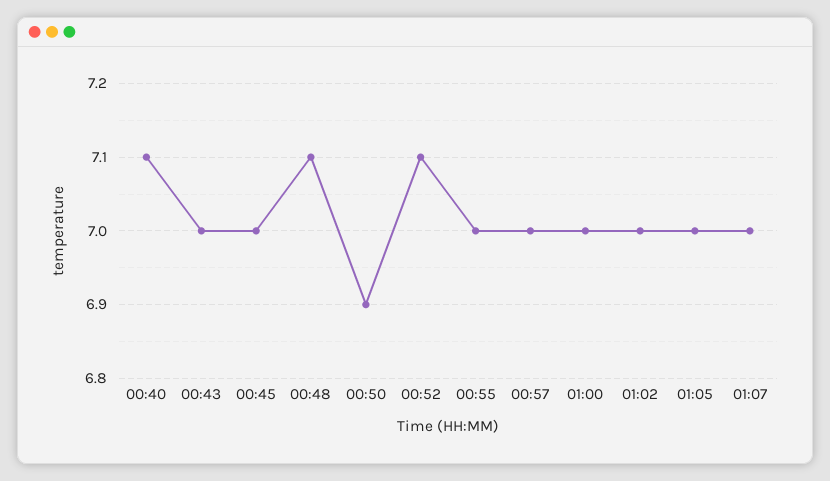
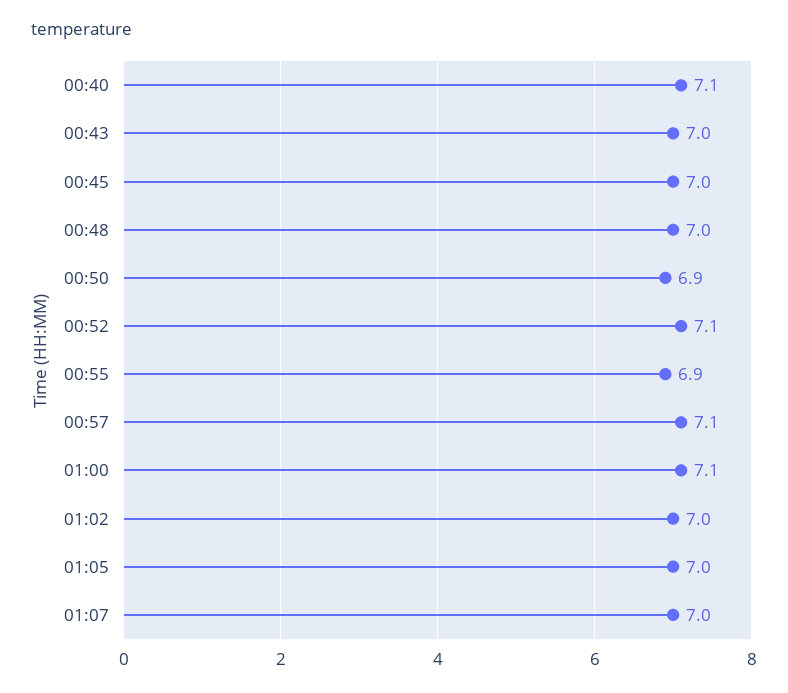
00:48: 7.1 -> 7
00:55: 7 -> 6.9
00:57: 7 -> 7.1
01:00: 7 -> 7.1

